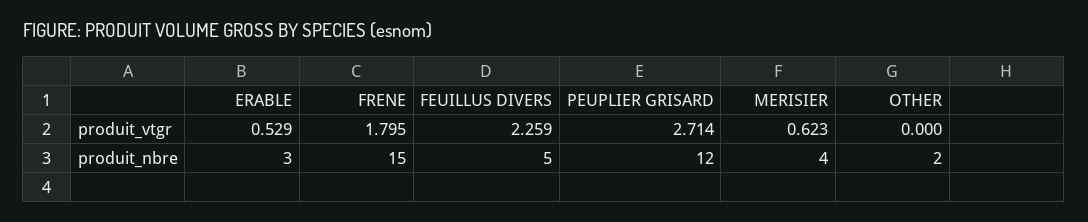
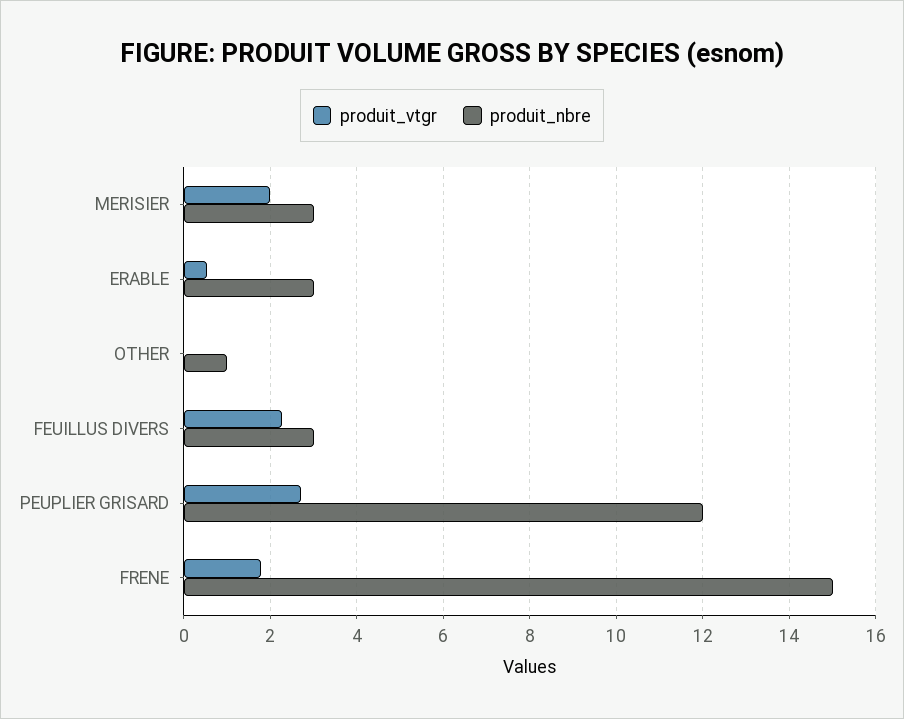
produit_vtgr, MERISIER: 0.623 -> 2
produit_nbre, FEUILLUS DIVERS: 5 -> 3
produit_nbre, MERISIER: 4 -> 3
produit_nbre, OTHER: 2 -> 1

